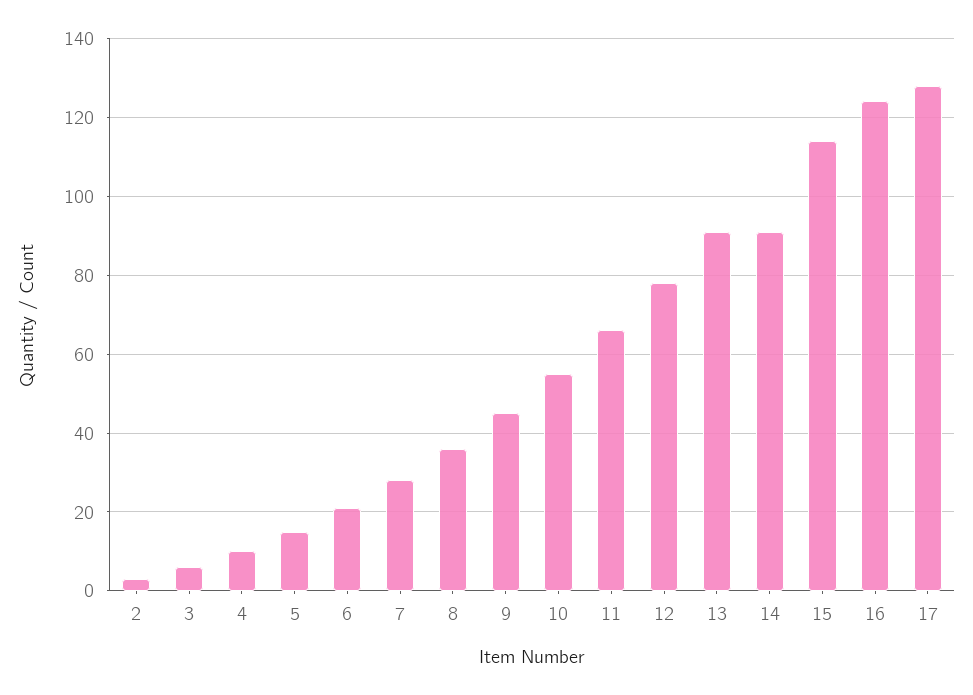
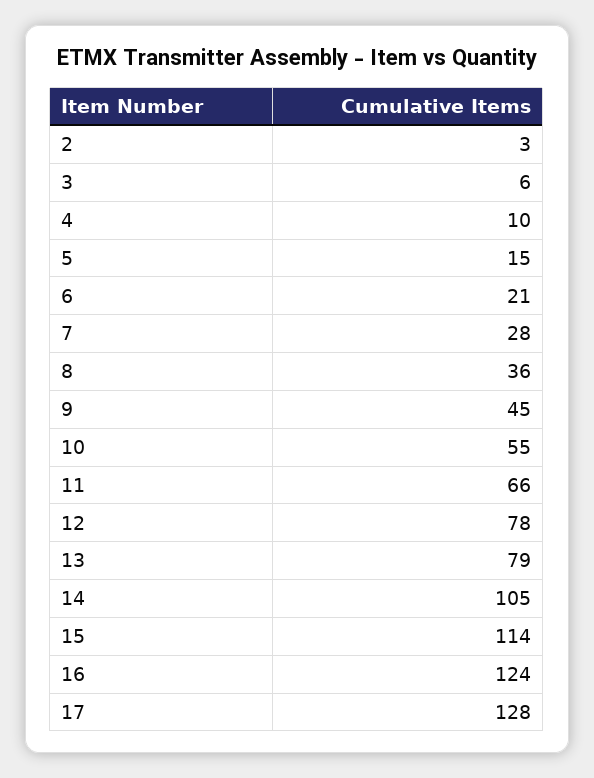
13: 90 -> 79
14: 90 -> 105

